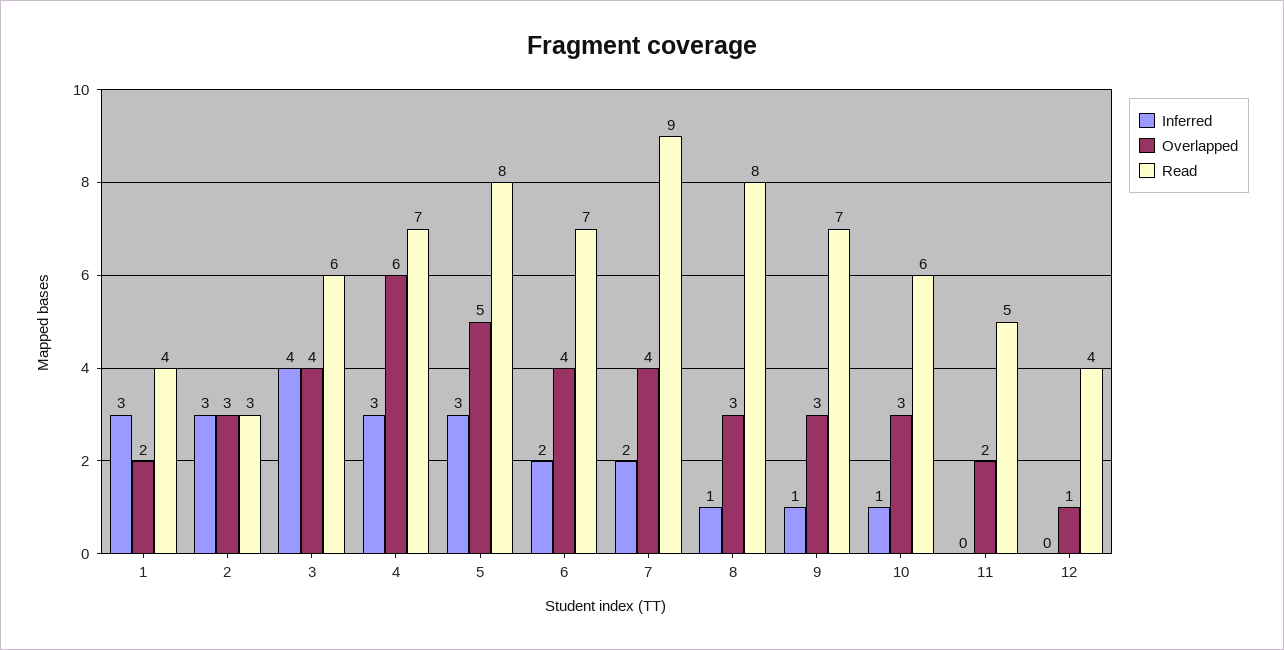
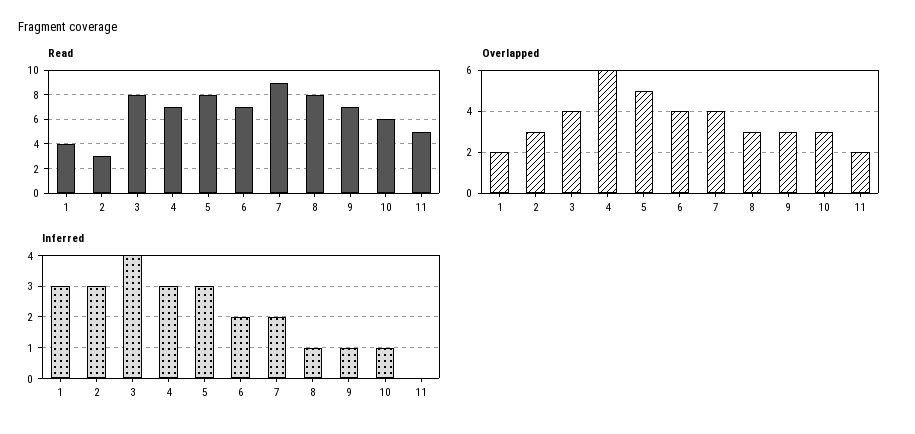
Read, 3: 6 -> 8
Inferred, 12: 0 -> none
Overlapped, 12: 1 -> none
Read, 12: 4 -> none

